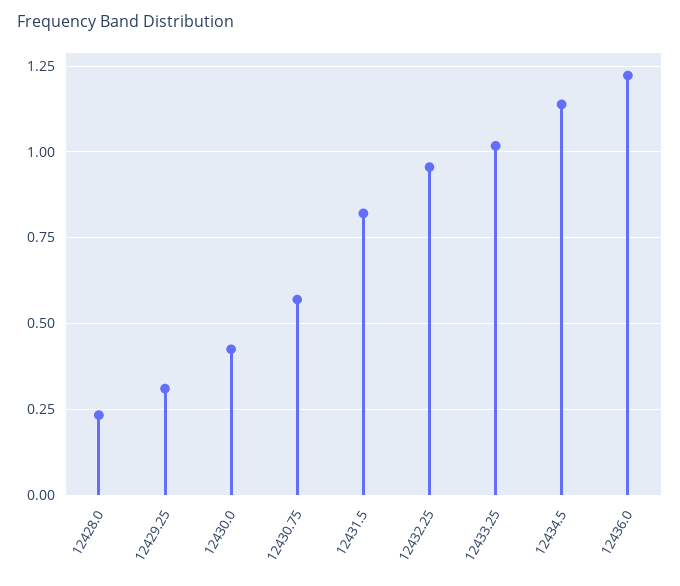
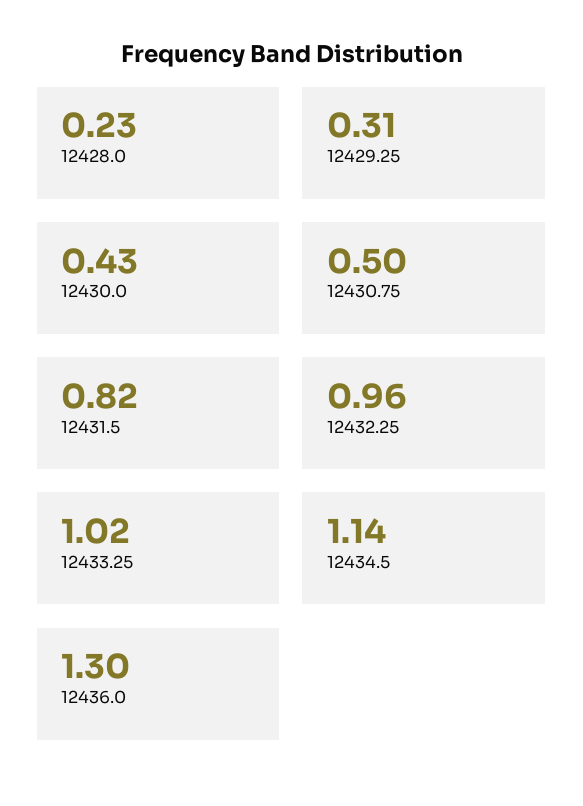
12430.75: 0.575 -> 0.5
12436.0: 1.225 -> 1.3

